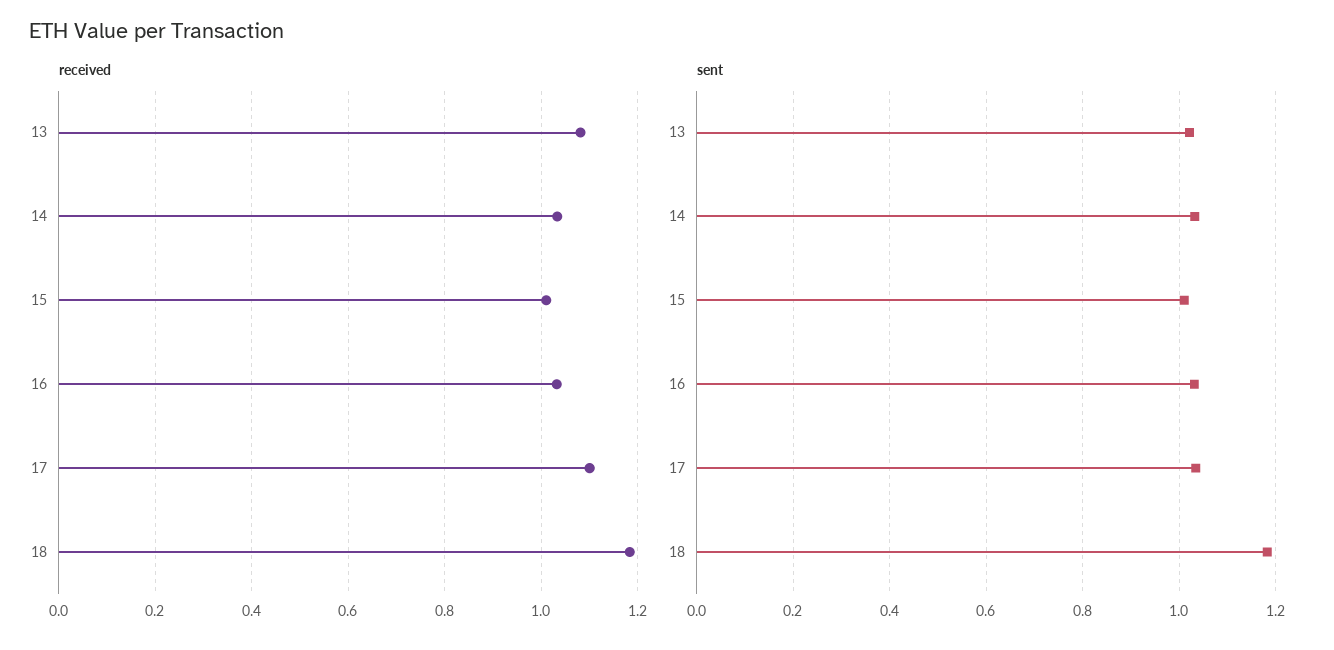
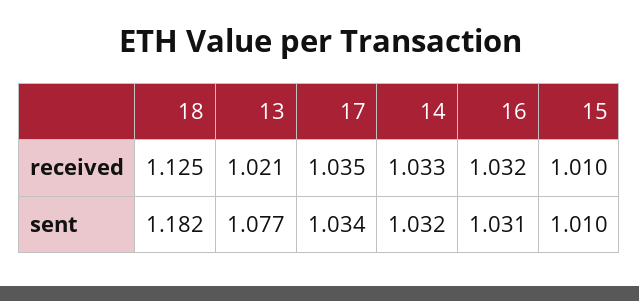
received, 13: 1.08 -> 1.021
received, 17: 1.1 -> 1.035
received, 18: 1.18 -> 1.125
sent, 13: 1.02 -> 1.077

